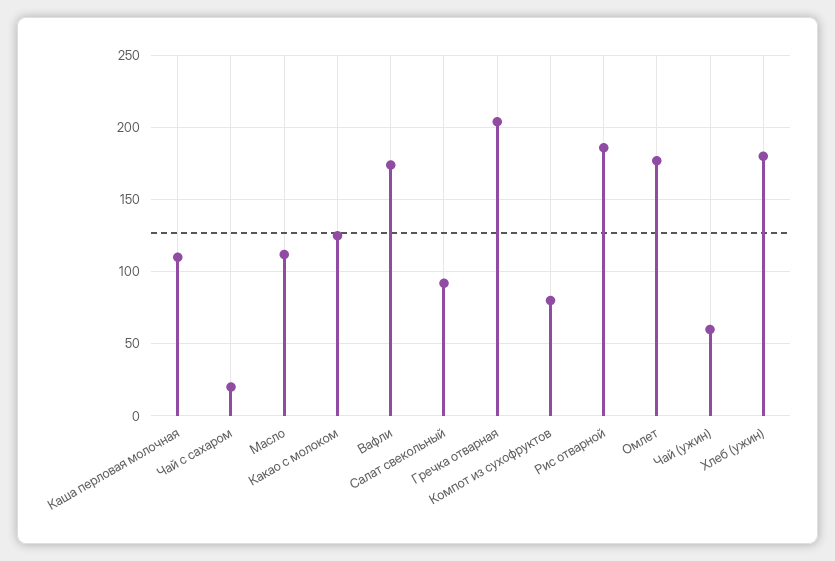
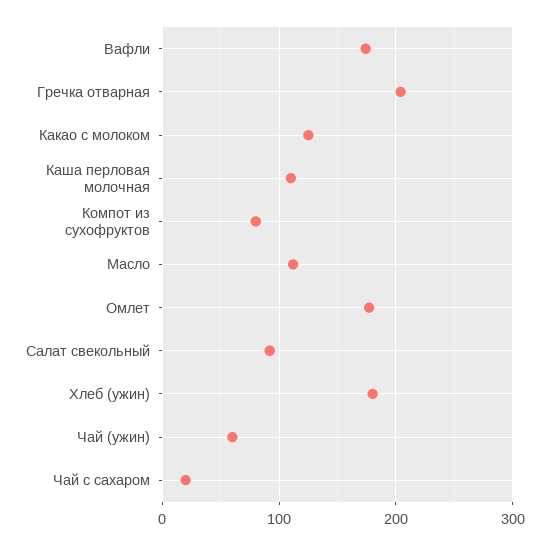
Рис отварной: 185 -> none

